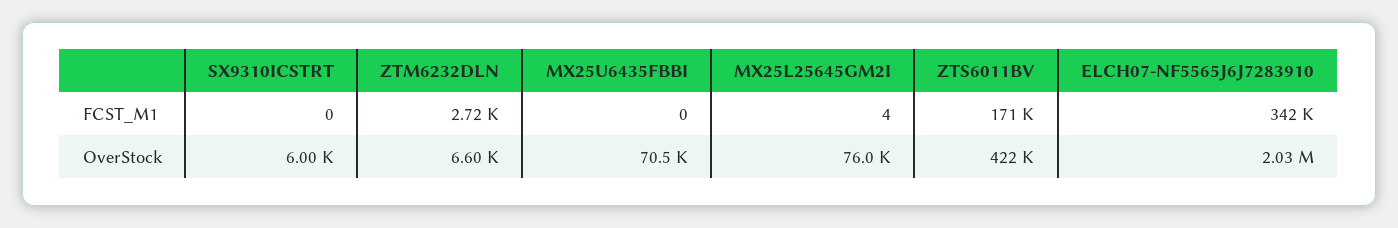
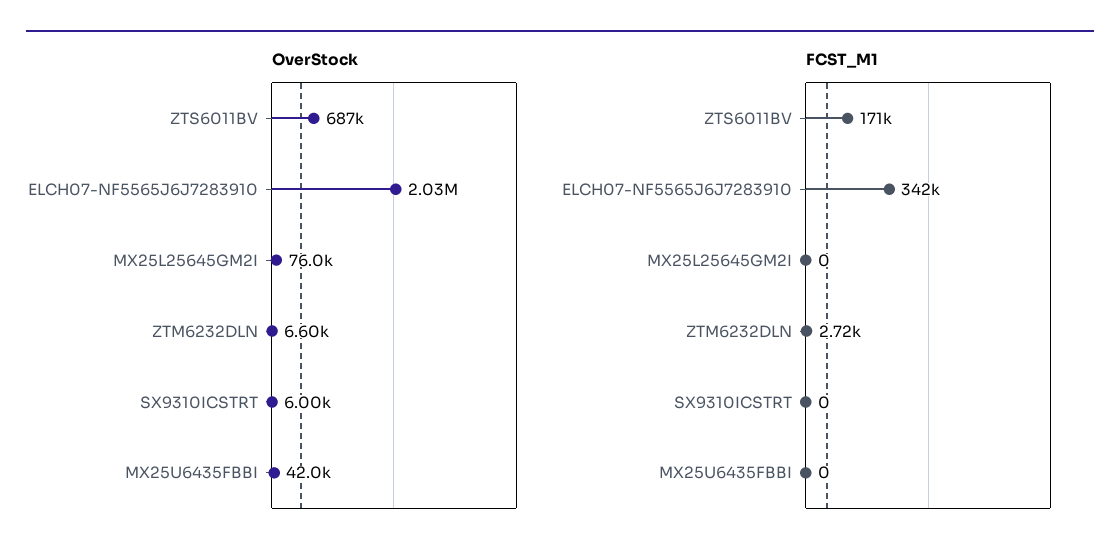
FCST_M1, MX25L25645GM2I: 4 -> 0
OverStock, MX25U6435FBBI: 70500 -> 42000
OverStock, ZTS6011BV: 422000 -> 687000

